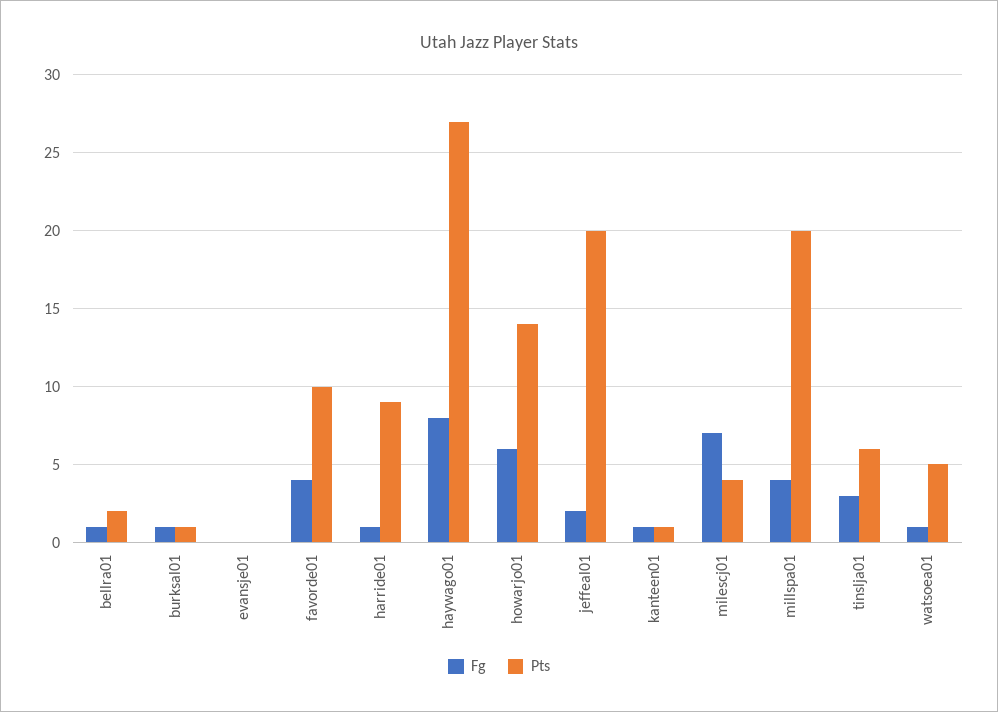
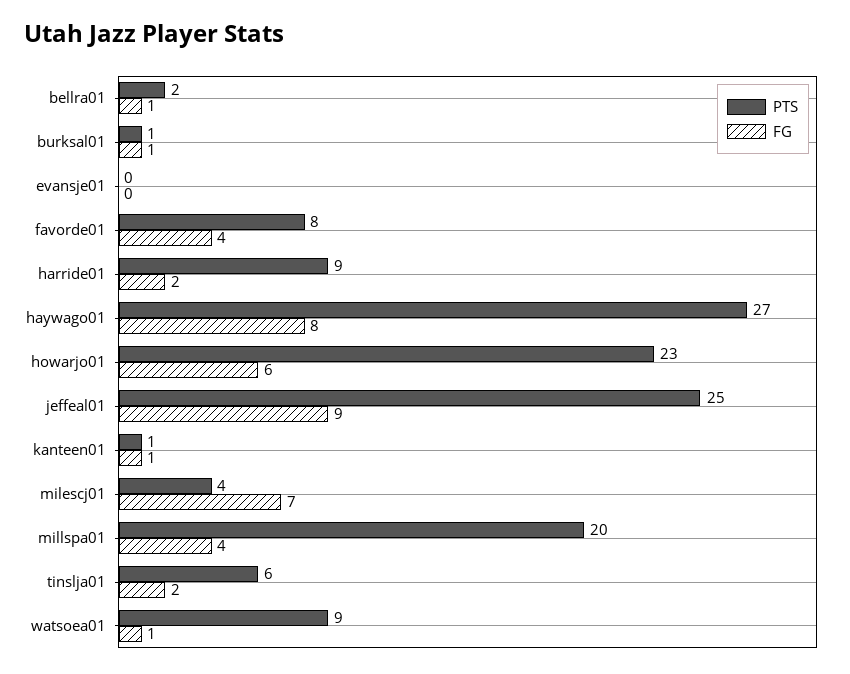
Pts, favorde01: 10 -> 8
Fg, harride01: 1 -> 2
Pts, howarjo01: 14 -> 23
Fg, jeffeal01: 2 -> 9
Pts, jeffeal01: 20 -> 25
Fg, tinslja01: 3 -> 2
Pts, watsoea01: 5 -> 9

